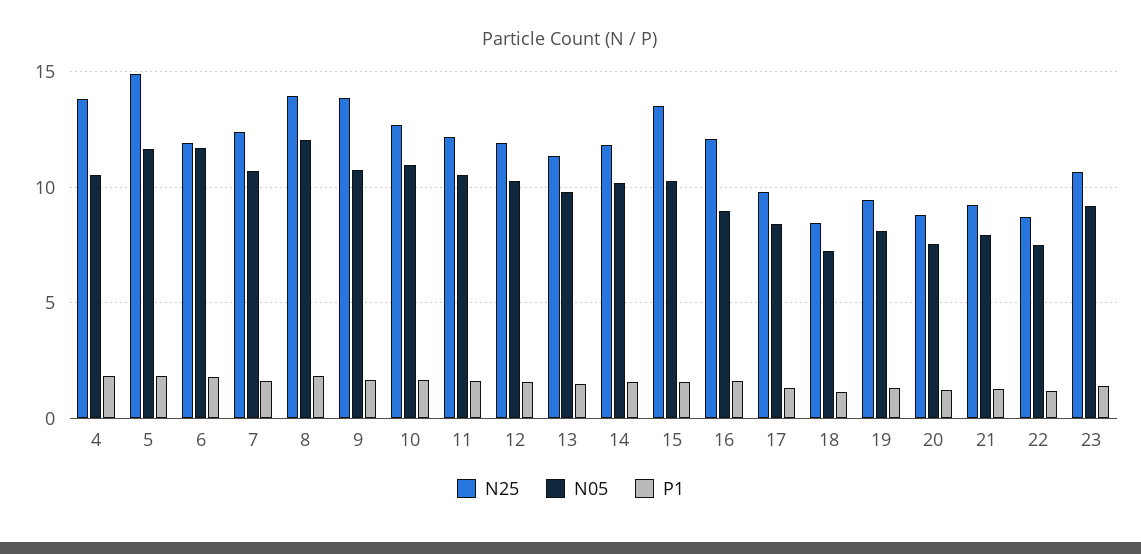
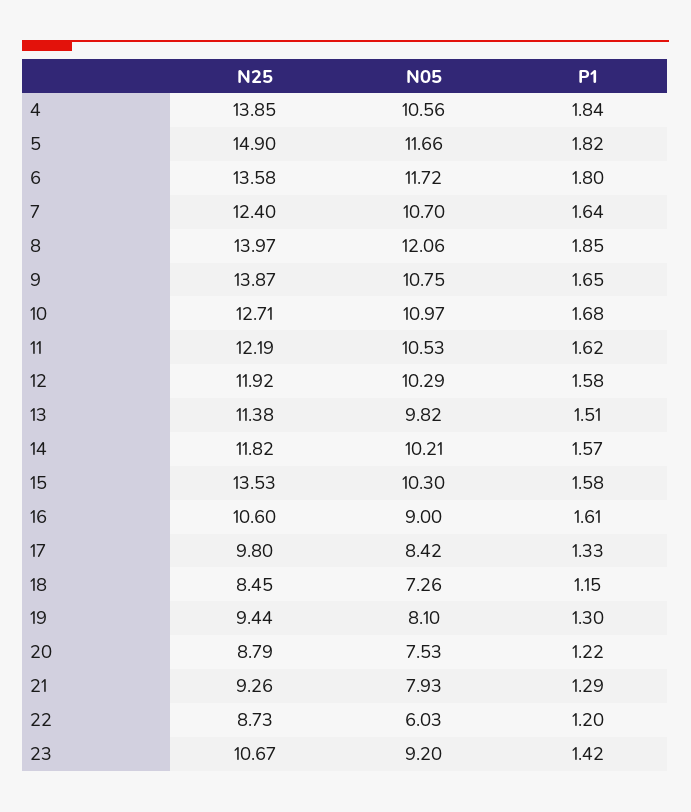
N25, 6: 12 -> 13.58
N25, 16: 12 -> 10.6
N05, 22: 7.5 -> 6.03

